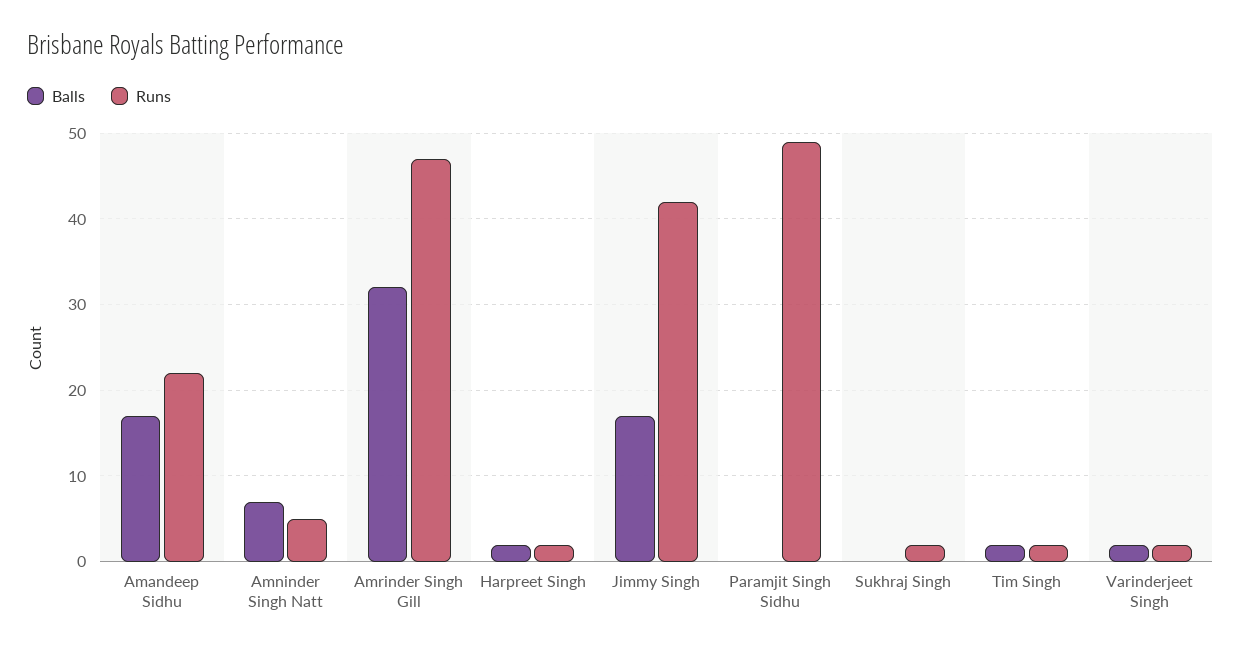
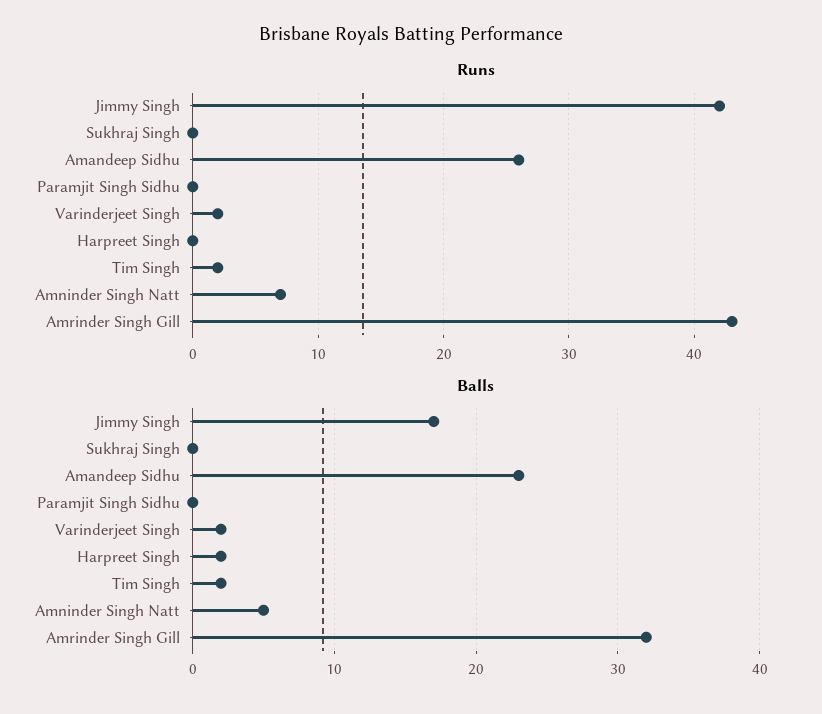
Balls, Amandeep Sidhu: 17 -> 23
Runs, Amandeep Sidhu: 22 -> 26
Balls, Amninder Singh Natt: 7 -> 5
Runs, Amninder Singh Natt: 5 -> 7
Runs, Amrinder Singh Gill: 47 -> 43
Runs, Harpreet Singh: 2 -> 0
Runs, Paramjit Singh Sidhu: 49 -> 0
Runs, Sukhraj Singh: 2 -> 0

